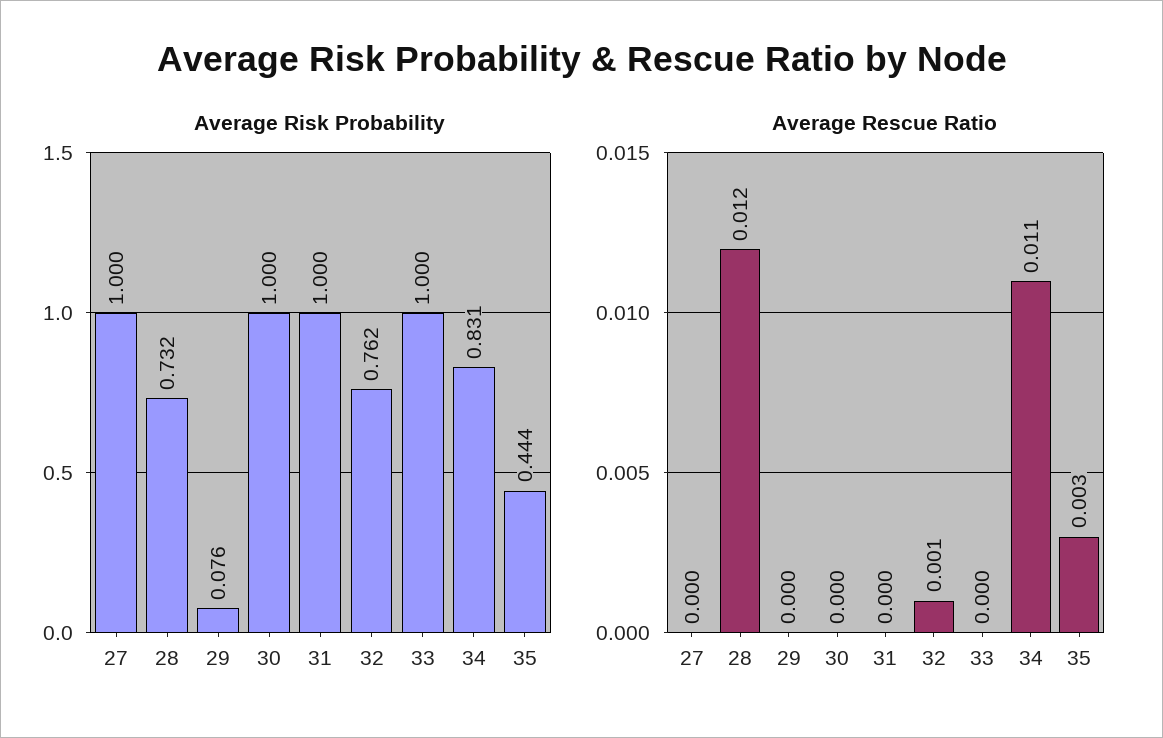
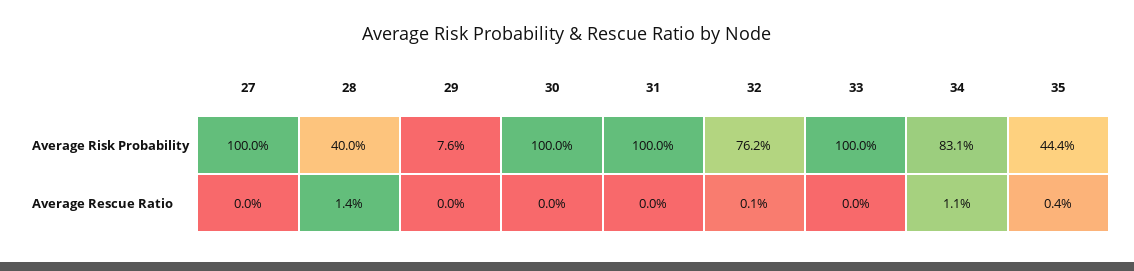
Average Risk Probability, 28: 0.732 -> 0.4
Average Rescue Ratio, 28: 0.012 -> 0.014
Average Rescue Ratio, 35: 0.003 -> 0.004

